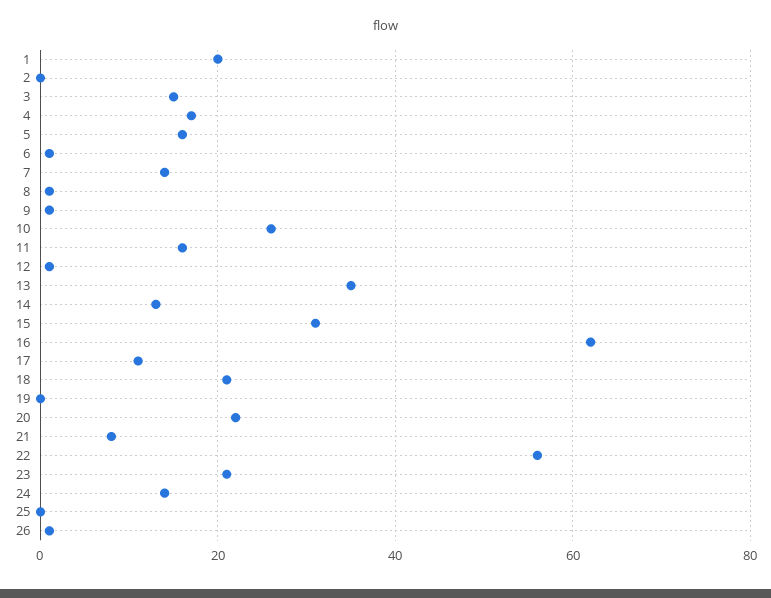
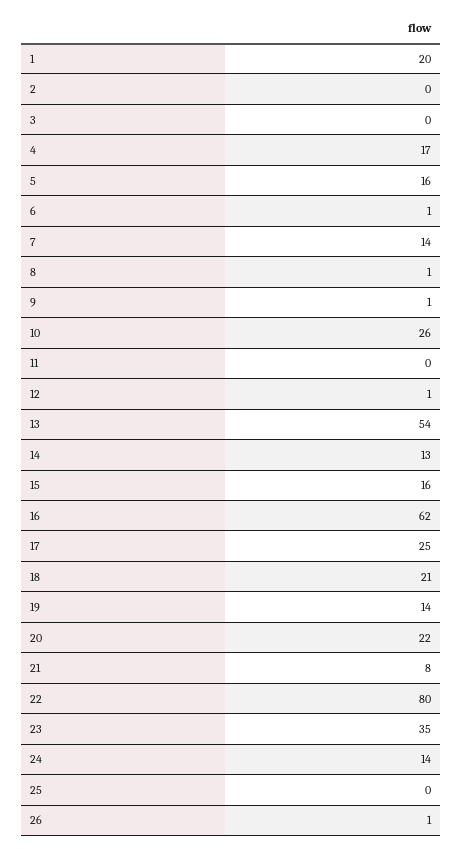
3: 15 -> 0
11: 15 -> 0
13: 35 -> 54
15: 30 -> 16
17: 10 -> 25
19: 0 -> 14
22: 55 -> 80
23: 20 -> 35

